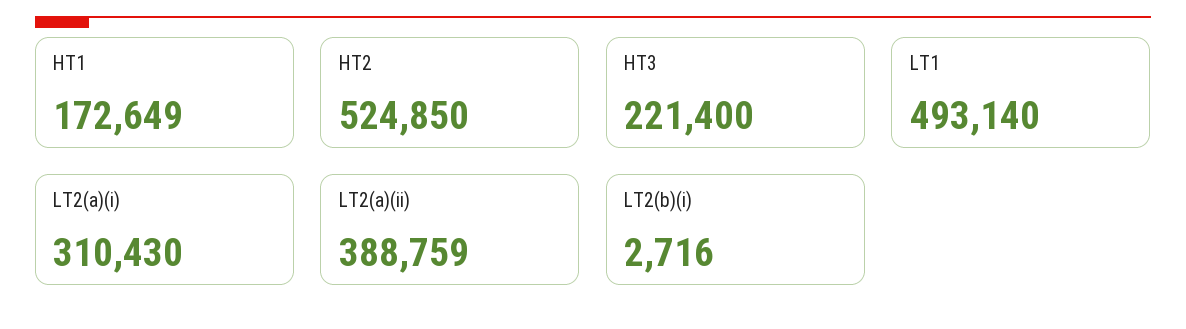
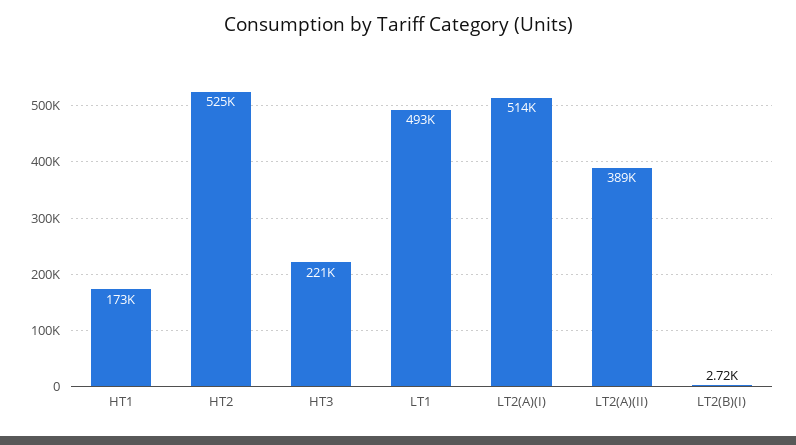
LT2(a)(i): 310430 -> 514000

